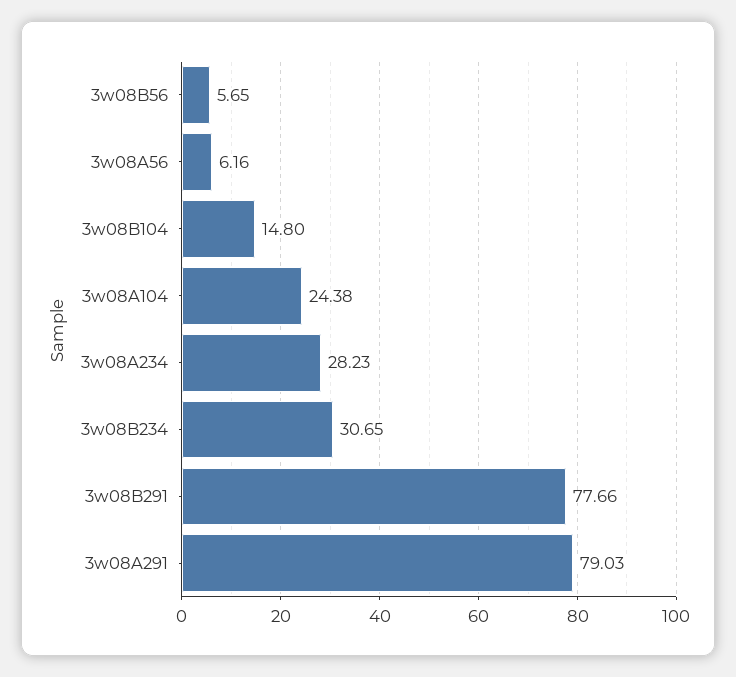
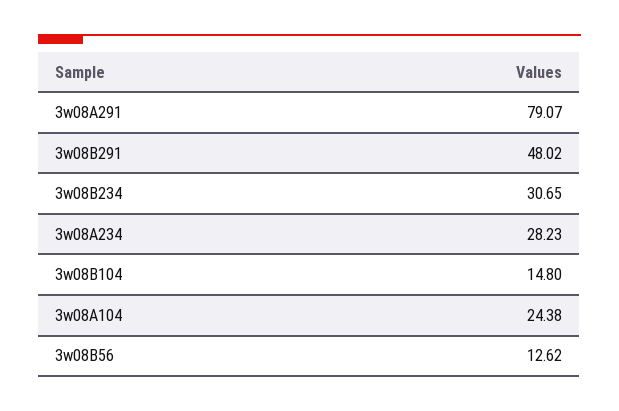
3w08B56: 5.65 -> 12.62
3w08A56: 6.16 -> none
3w08B291: 77.66 -> 48.02
3w08A291: 79.03 -> 79.07

